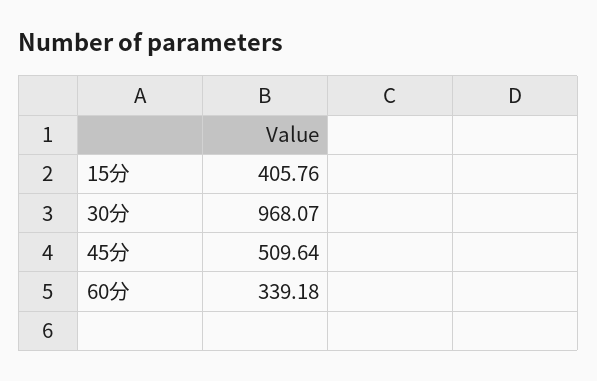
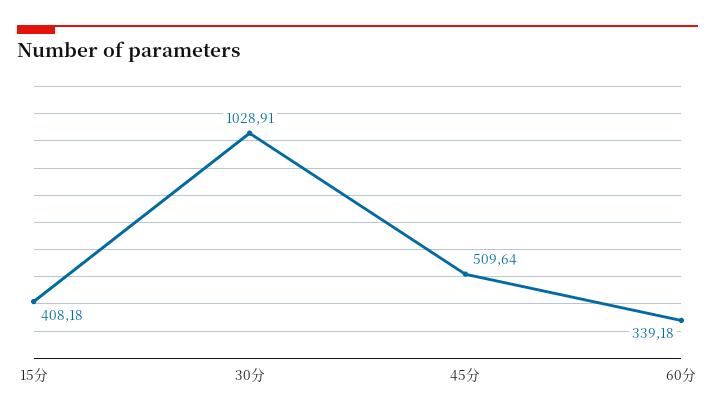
15分: 405.76 -> 408.18
30分: 968.07 -> 1028.91

